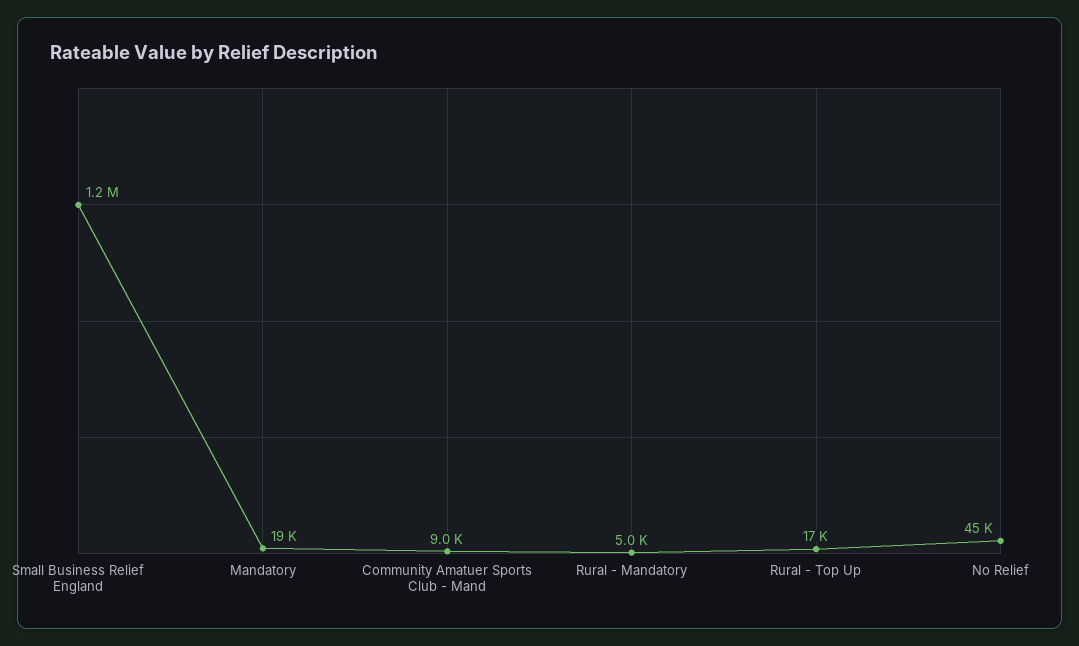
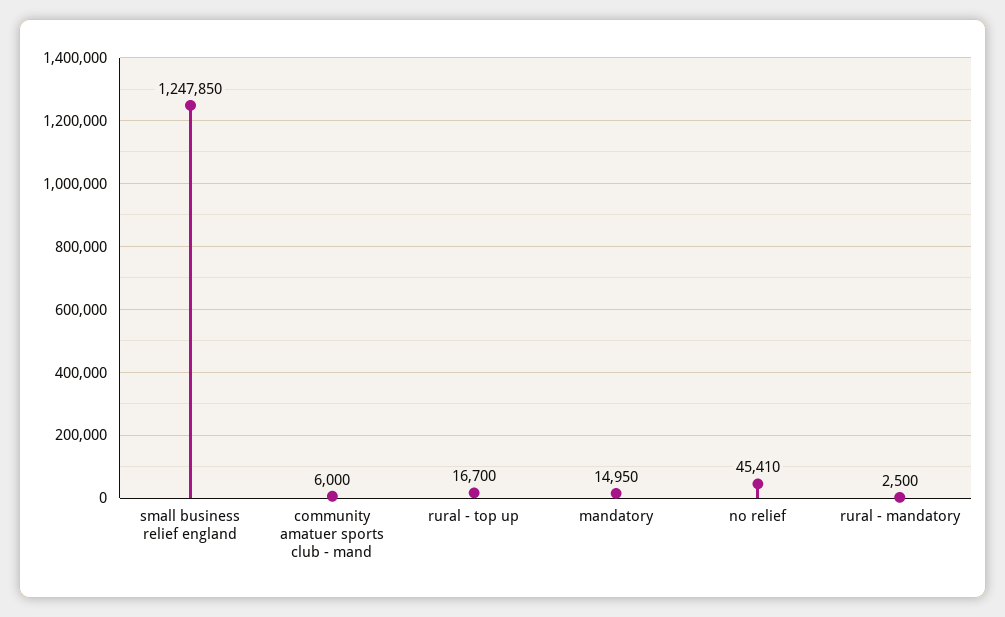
Mandatory: 19000 -> 14950
Community Amatuer Sports Club - Mand: 9000 -> 6000
Rural - Mandatory: 5000 -> 2500

